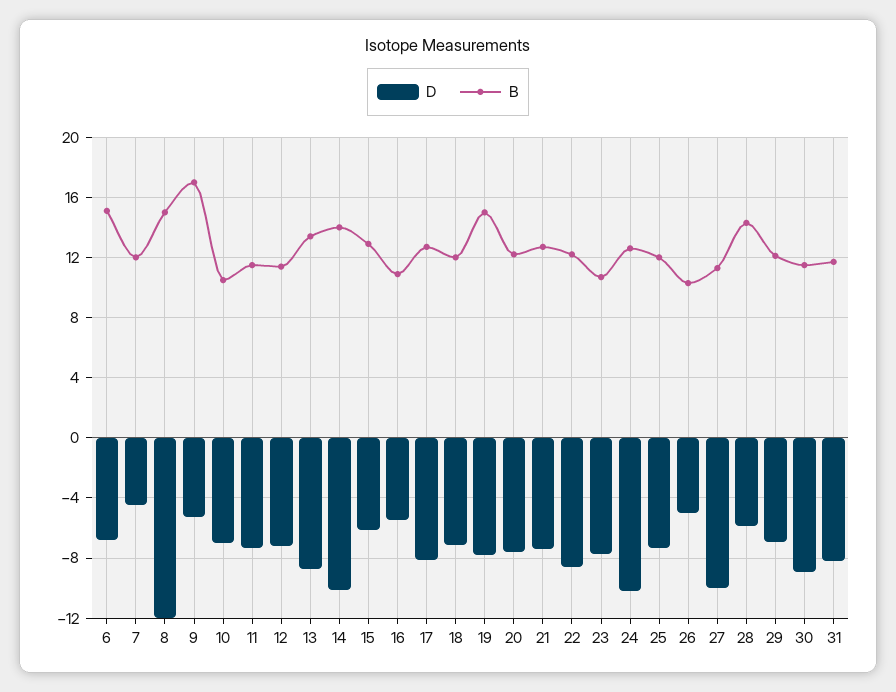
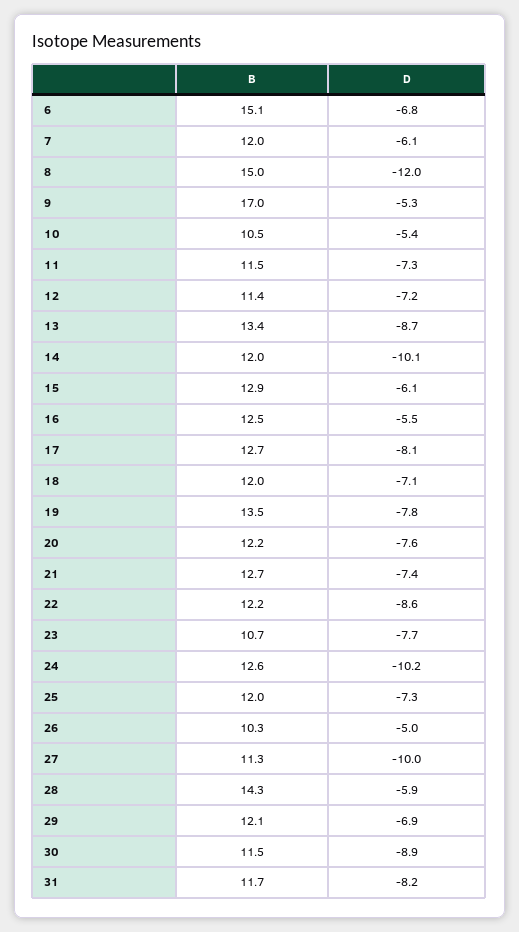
D, 7: -4.5 -> -6.1
D, 10: -7 -> -5.4
B, 14: 14 -> 12
B, 16: 11 -> 12.5
B, 19: 15 -> 13.5

